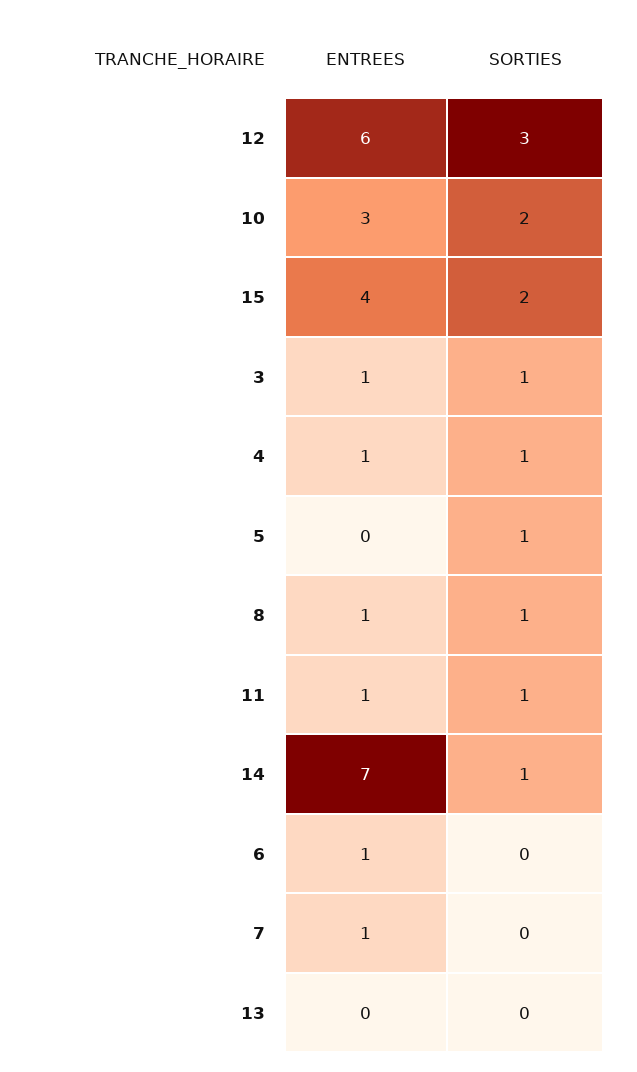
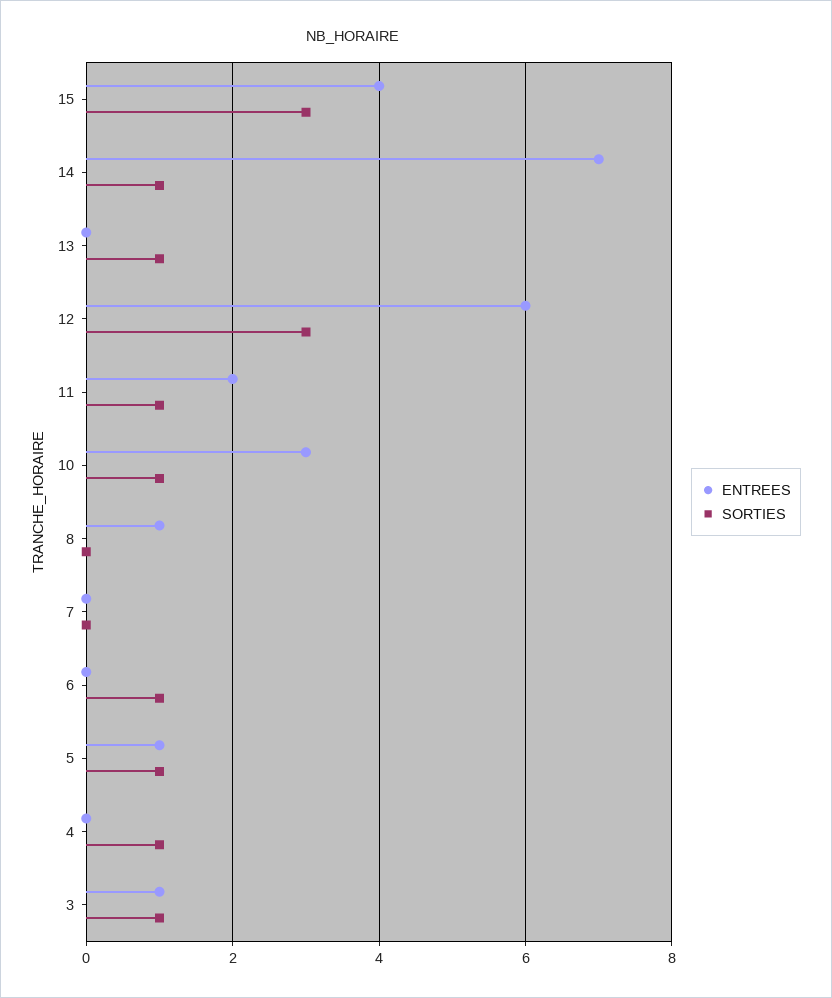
SORTIES, 10: 2 -> 1
SORTIES, 15: 2 -> 3
ENTREES, 4: 1 -> 0
ENTREES, 5: 0 -> 1
SORTIES, 8: 1 -> 0
ENTREES, 11: 1 -> 2
ENTREES, 6: 1 -> 0
SORTIES, 6: 0 -> 1
ENTREES, 7: 1 -> 0
SORTIES, 13: 0 -> 1

